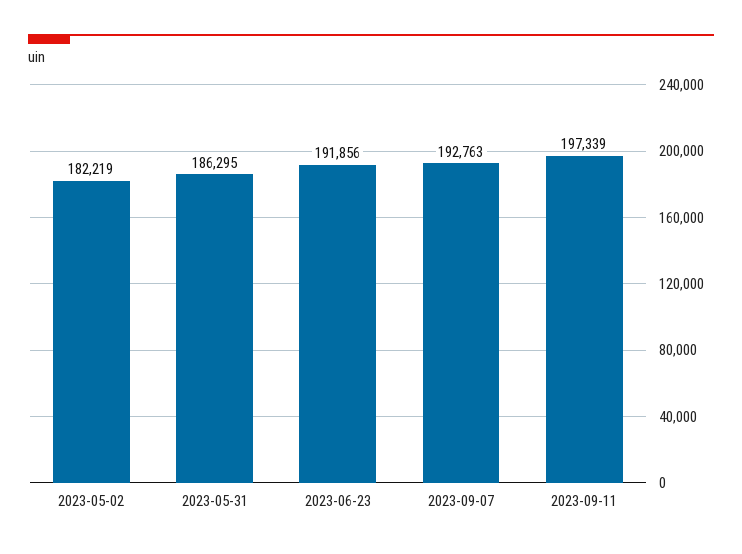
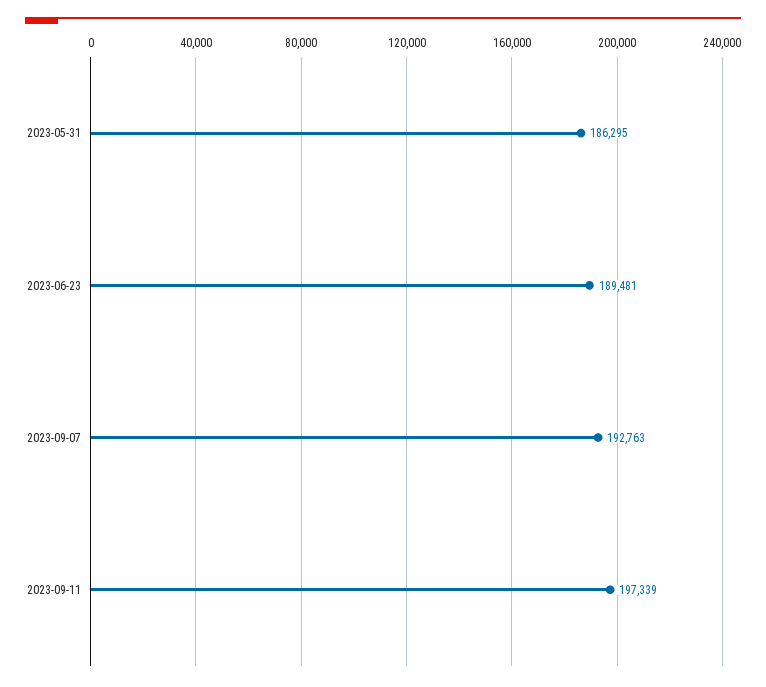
2023-05-02: 182219 -> none
2023-06-23: 191856 -> 189481

